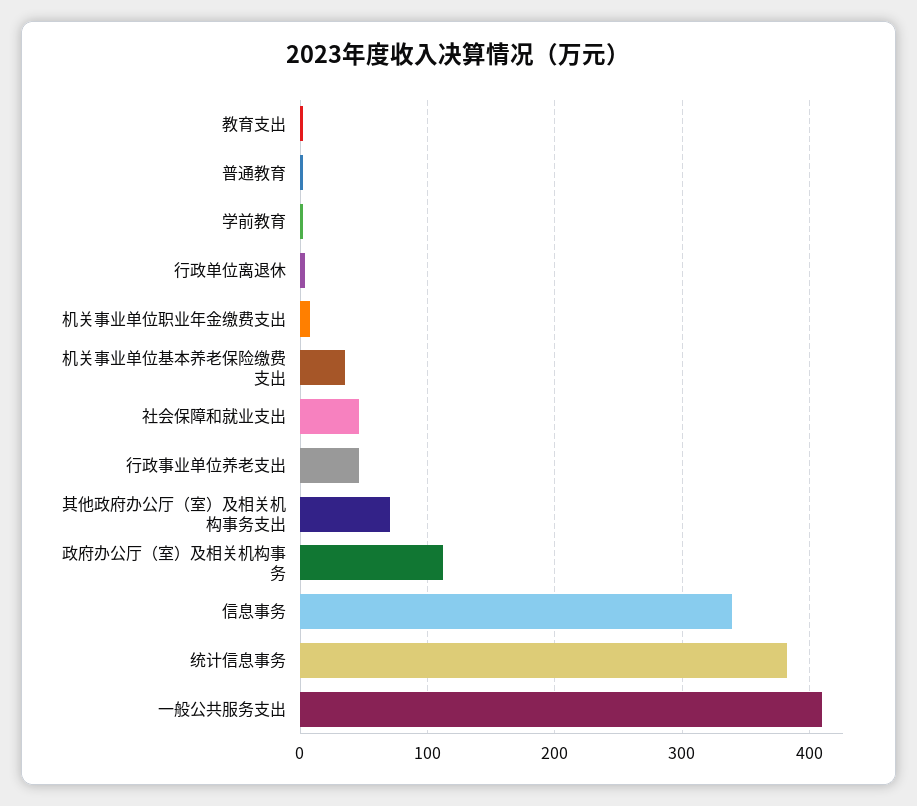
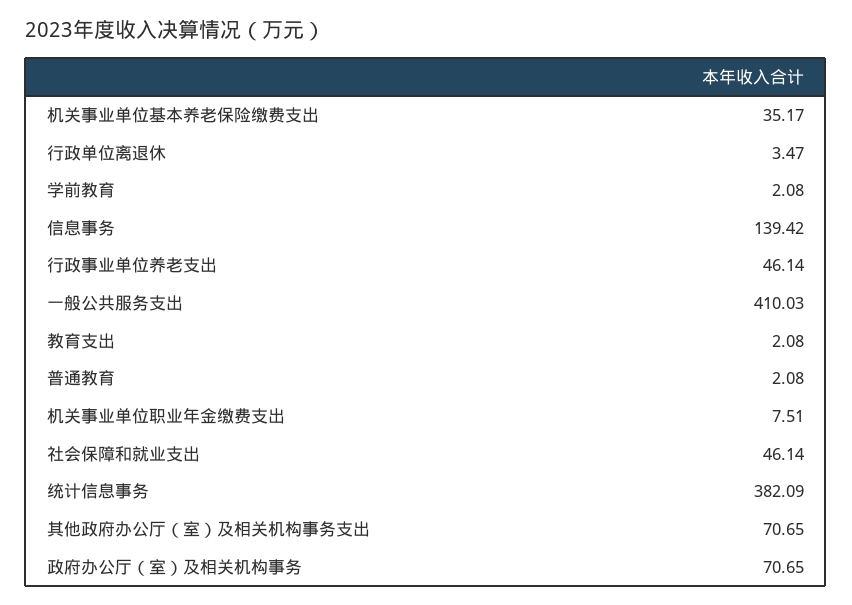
政府办公厅（室）及相关机构事务: 110 -> 70.65
信息事务: 340 -> 139.42

